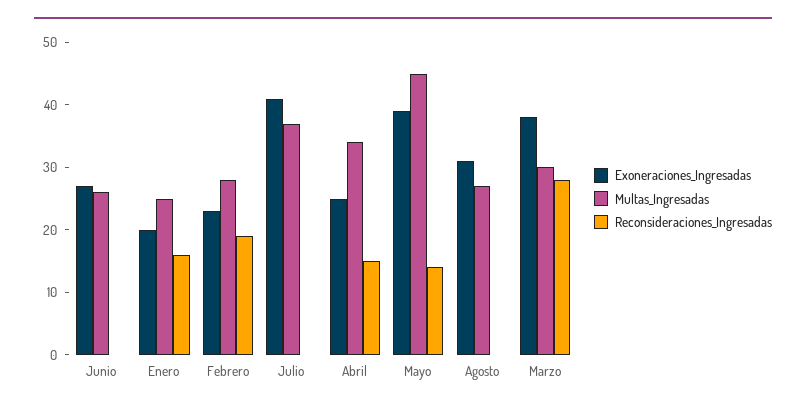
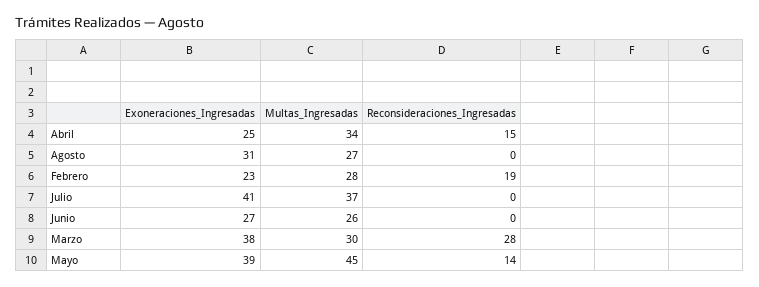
Exoneraciones_Ingresadas, Enero: 20 -> none
Multas_Ingresadas, Enero: 25 -> none
Reconsideraciones_Ingresadas, Enero: 15 -> none

